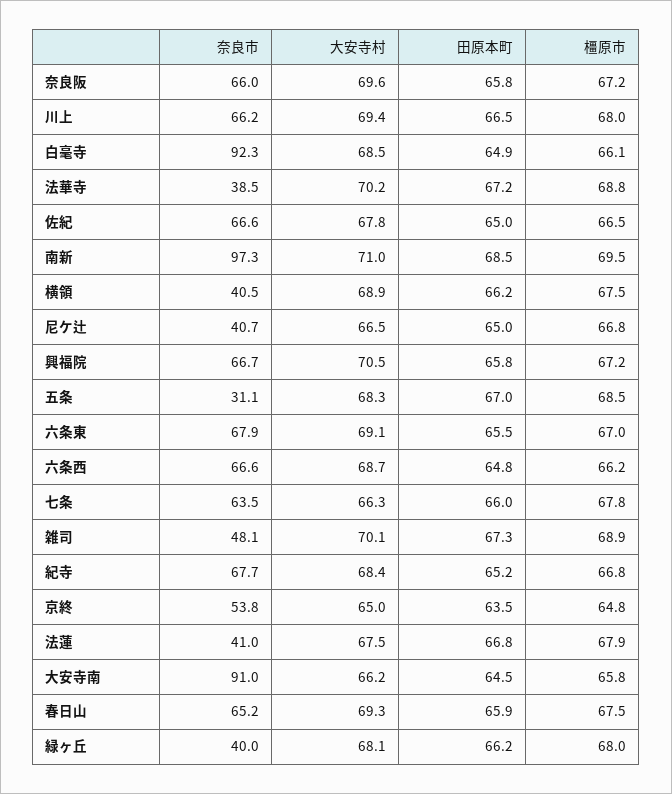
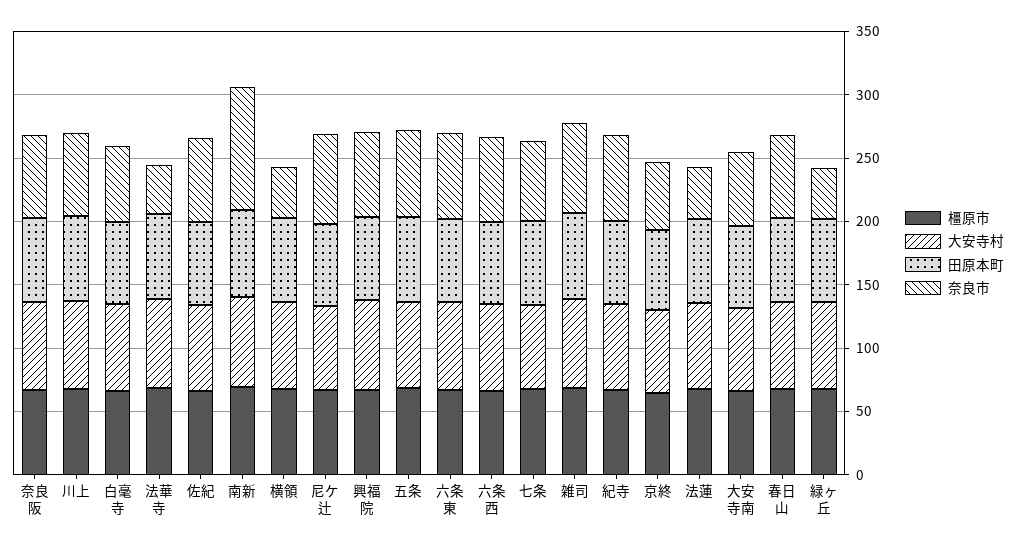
奈良市, 白毫寺: 92.3 -> 60
奈良市, 尼ケ辻: 40.7 -> 70
奈良市, 五条: 31.1 -> 70
奈良市, 雑司: 48.1 -> 70
奈良市, 大安寺南: 91 -> 60

